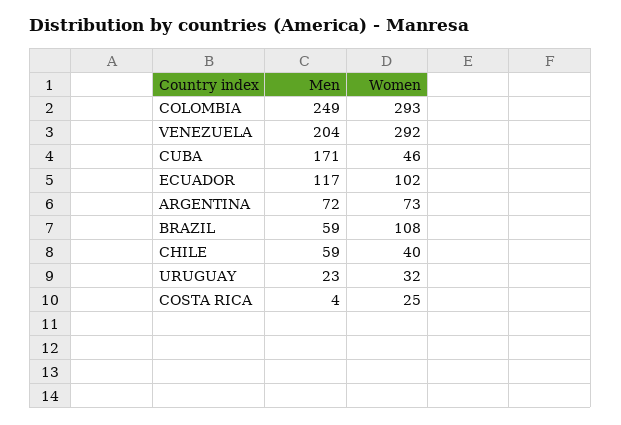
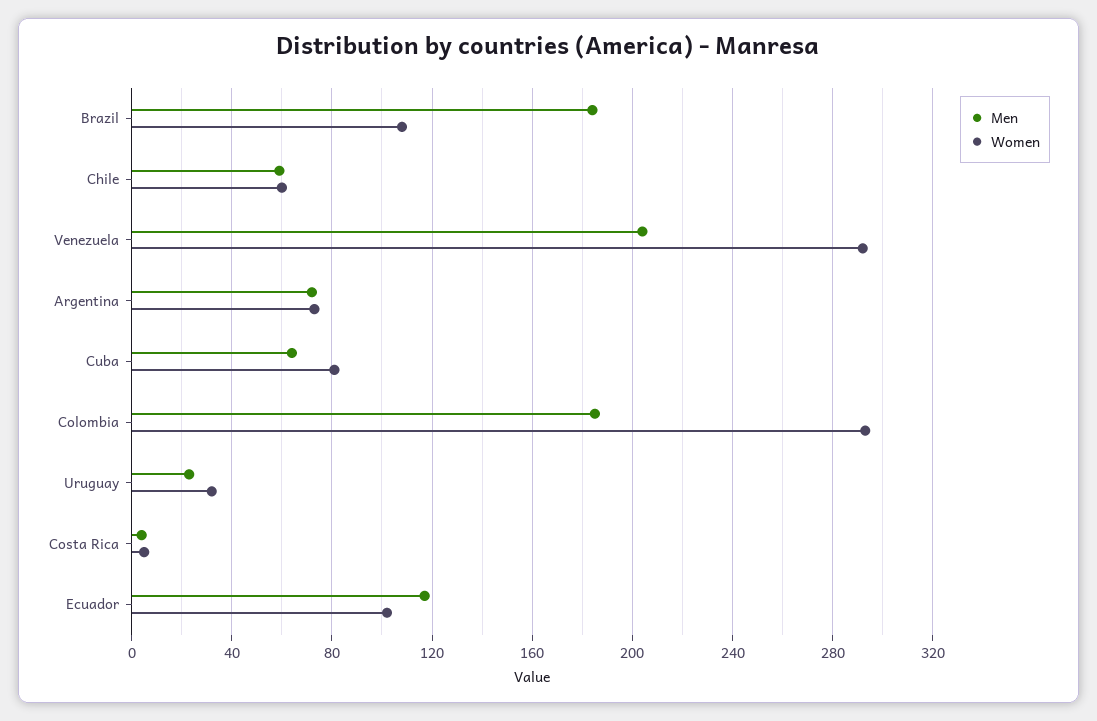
Men, COLOMBIA: 249 -> 185
Men, CUBA: 171 -> 65
Women, CUBA: 46 -> 80
Men, BRAZIL: 59 -> 185
Women, CHILE: 40 -> 60
Women, COSTA RICA: 25 -> 5

